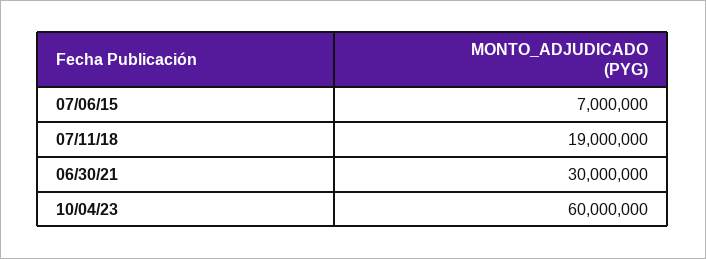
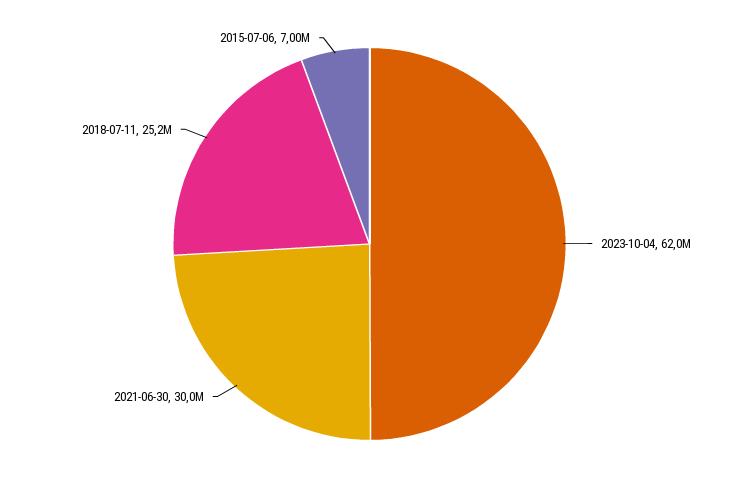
07/11/18: 19000000 -> 25200000
10/04/23: 60000000 -> 62000000

